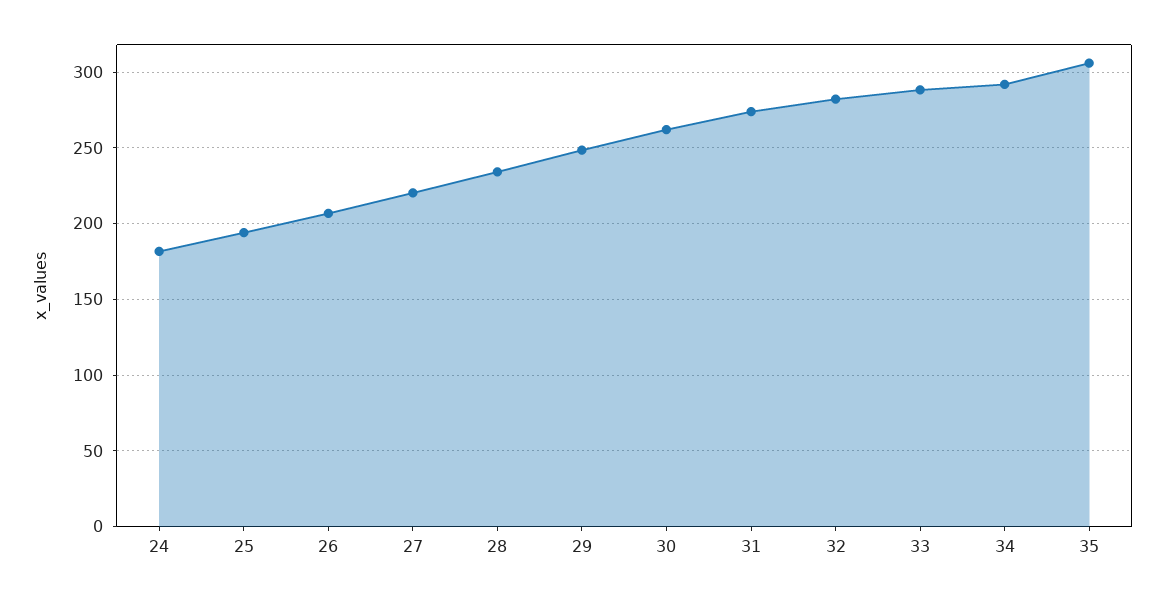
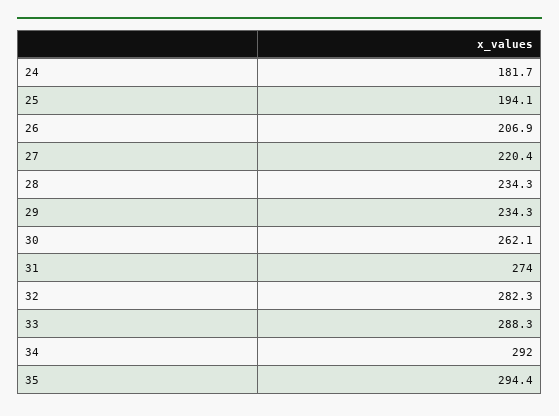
29: 250 -> 234.3
35: 305 -> 294.4

